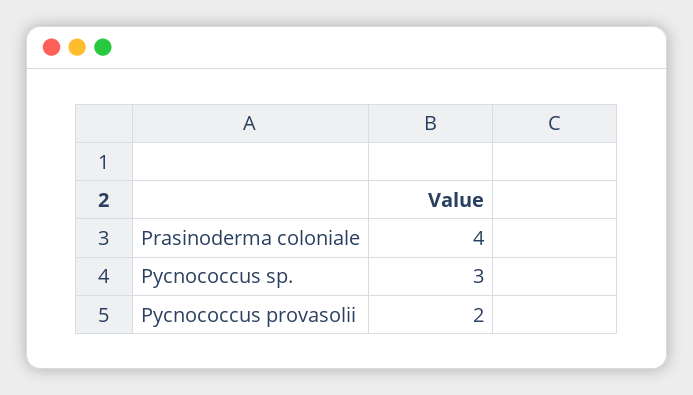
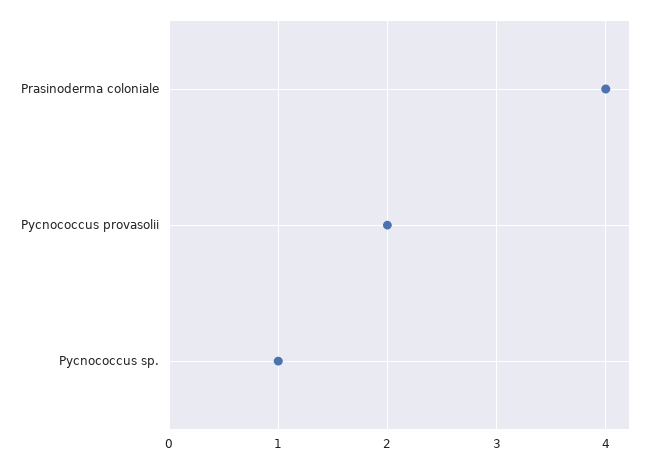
Pycnococcus sp.: 3 -> 1

